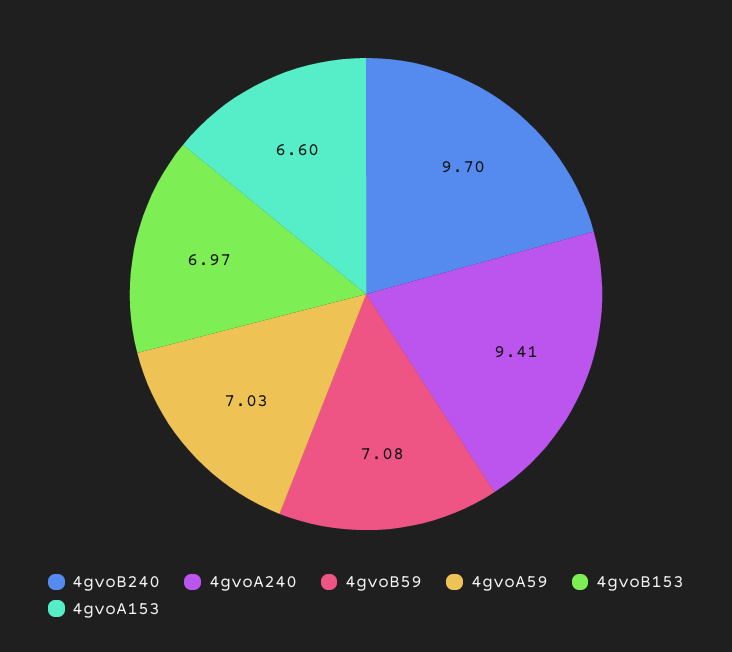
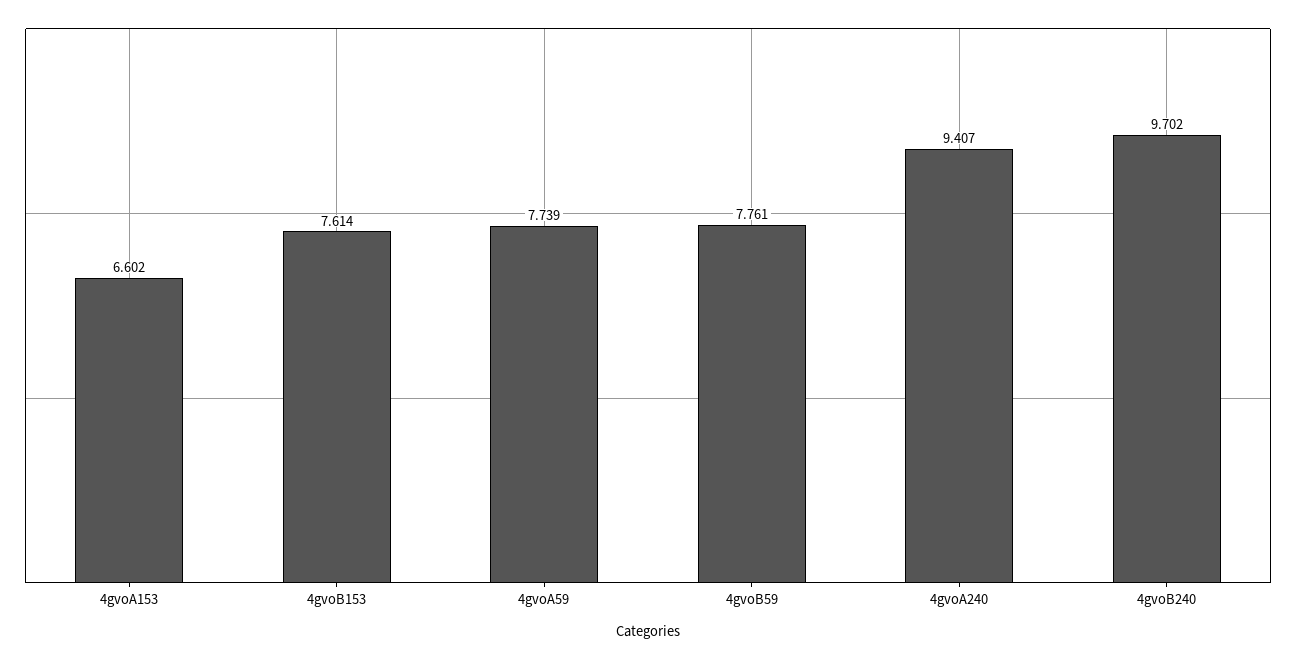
4gvoB59: 7.08 -> 7.761
4gvoA59: 7.03 -> 7.739
4gvoB153: 6.97 -> 7.614

